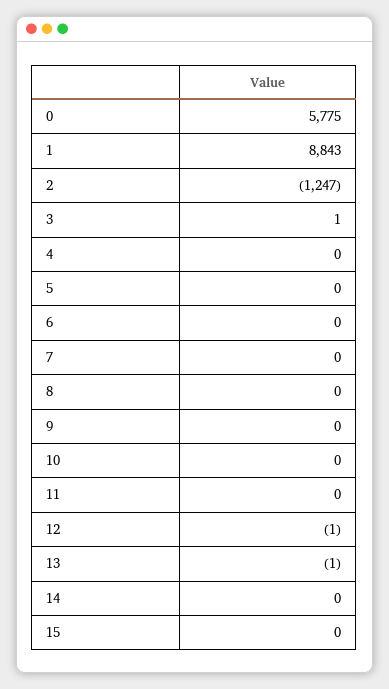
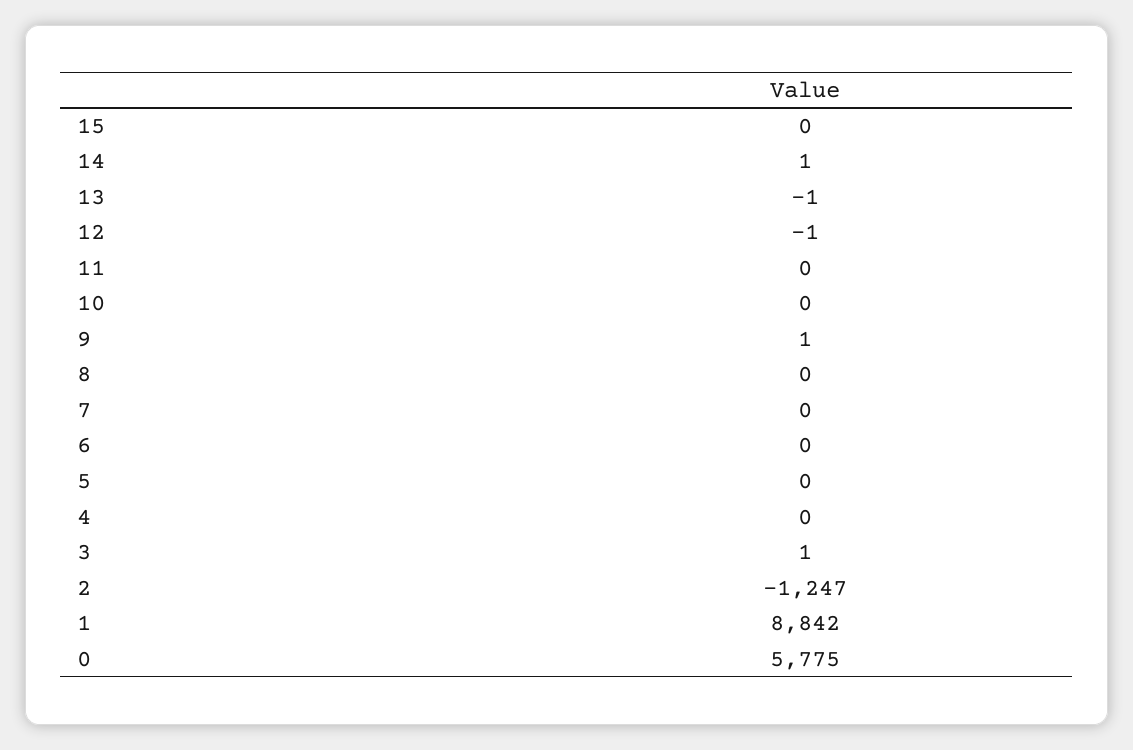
1: 8843 -> 8842
9: 0 -> 1
14: 0 -> 1

